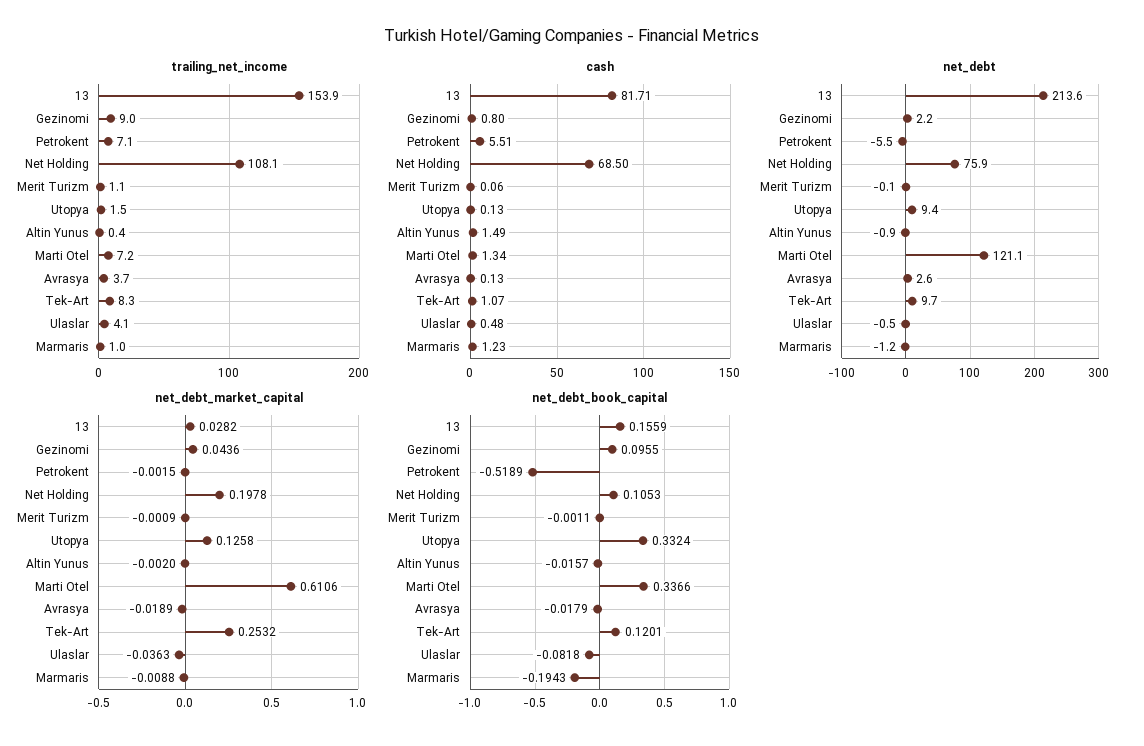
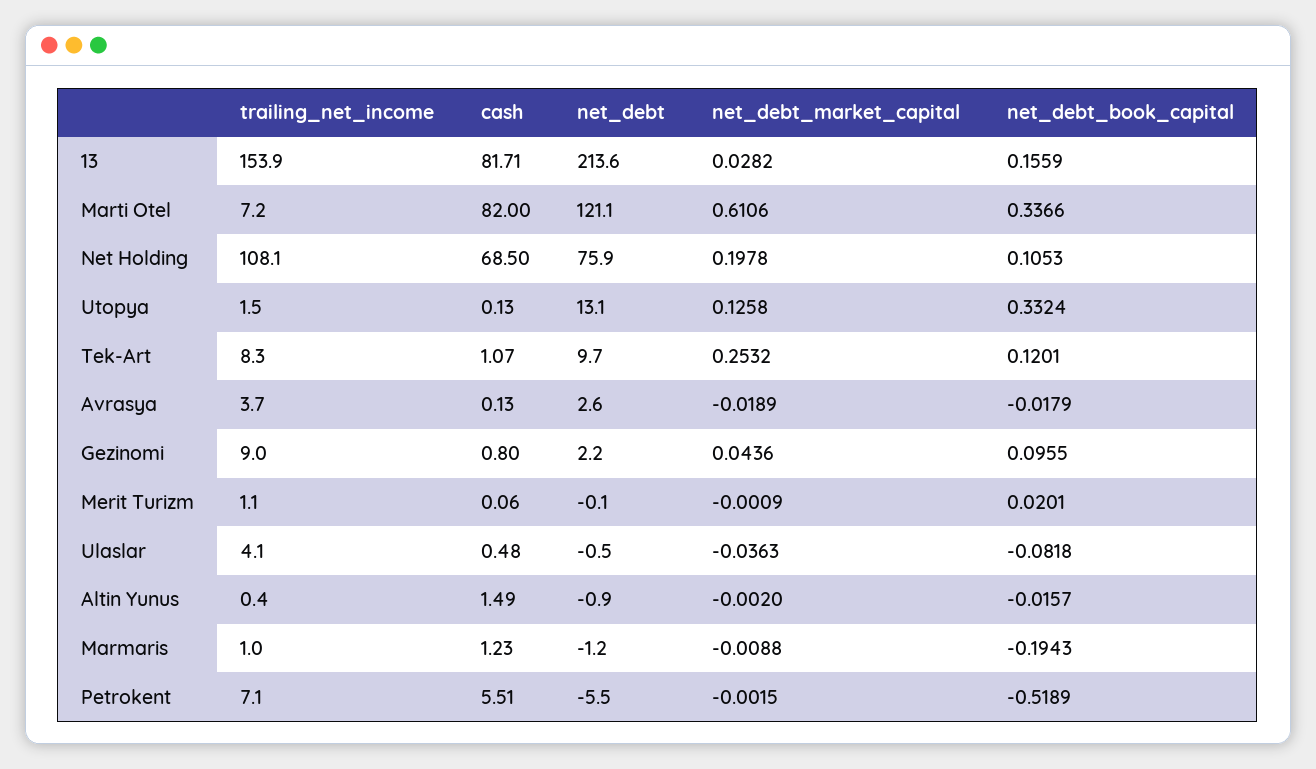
cash, Marti Otel: 1.34 -> 82
net_debt, Utopya: 9.4 -> 13.1
net_debt_book_capital, Merit Turizm: -0.0011 -> 0.0201

